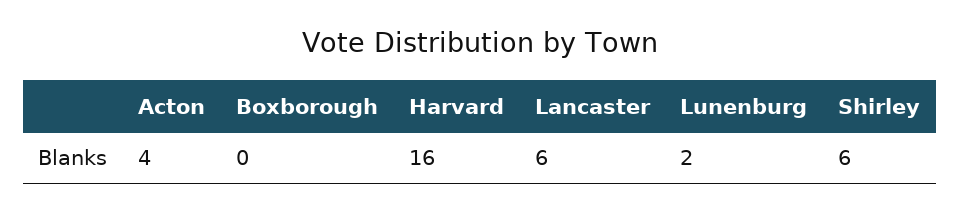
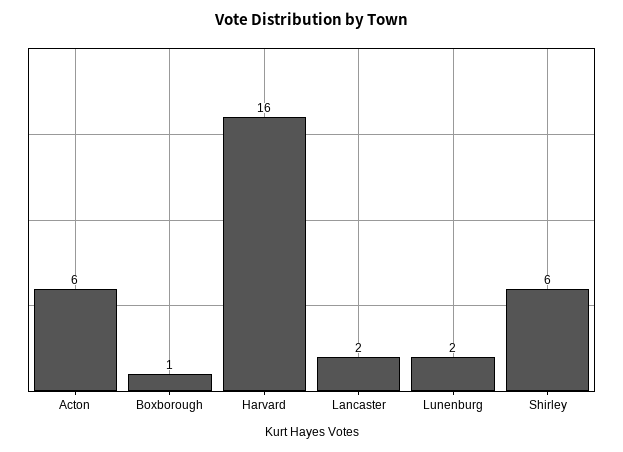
Acton: 4 -> 6
Boxborough: 0 -> 1
Lancaster: 6 -> 2

